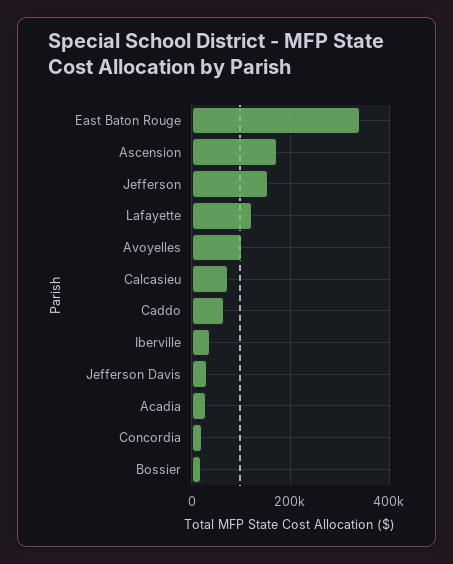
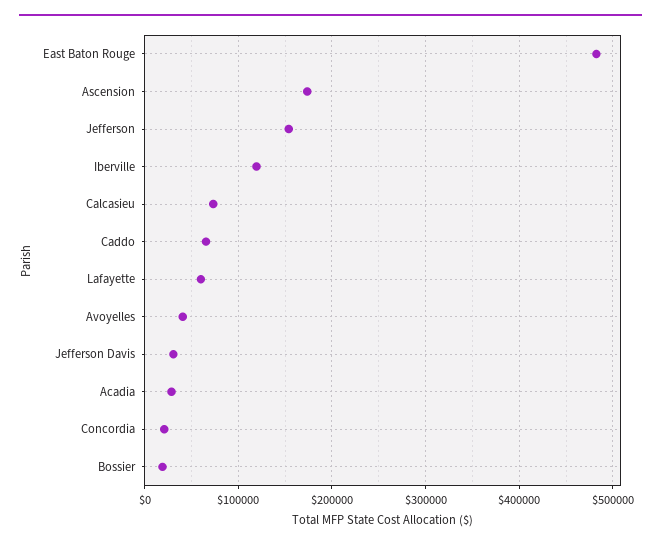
East Baton Rouge: 340000 -> 480000
Lafayette: 120000 -> 60000
Avoyelles: 100000 -> 40000
Iberville: 40000 -> 120000

